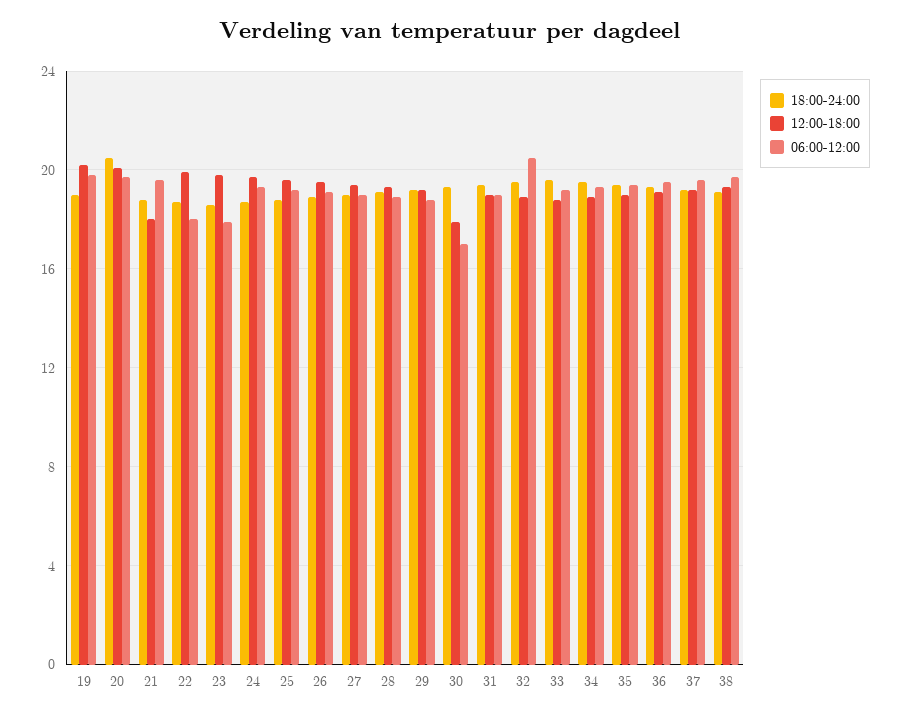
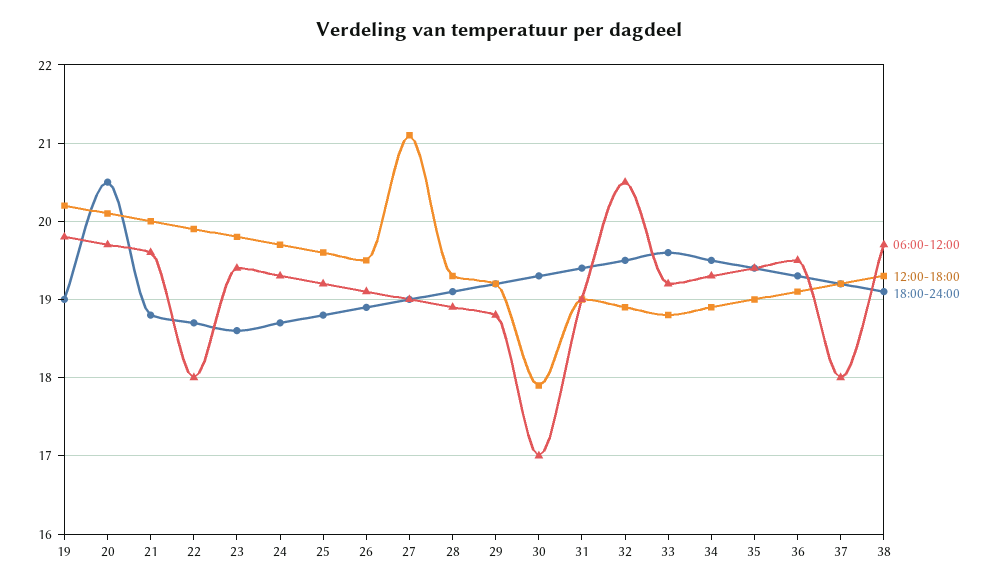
12:00-18:00, 21: 18 -> 20
06:00-12:00, 23: 18 -> 19.4
12:00-18:00, 27: 19.5 -> 21.1
06:00-12:00, 37: 19.5 -> 18

